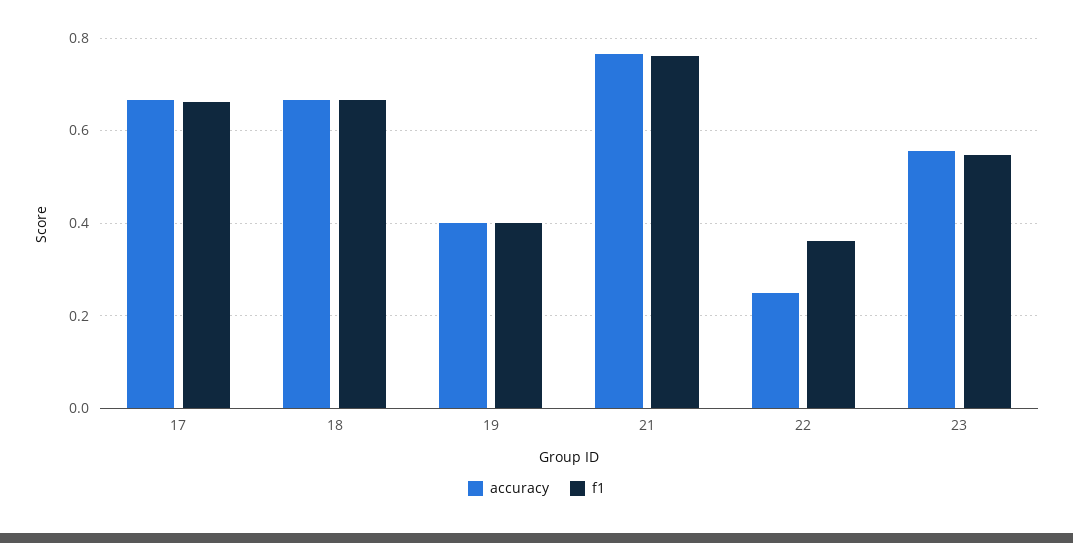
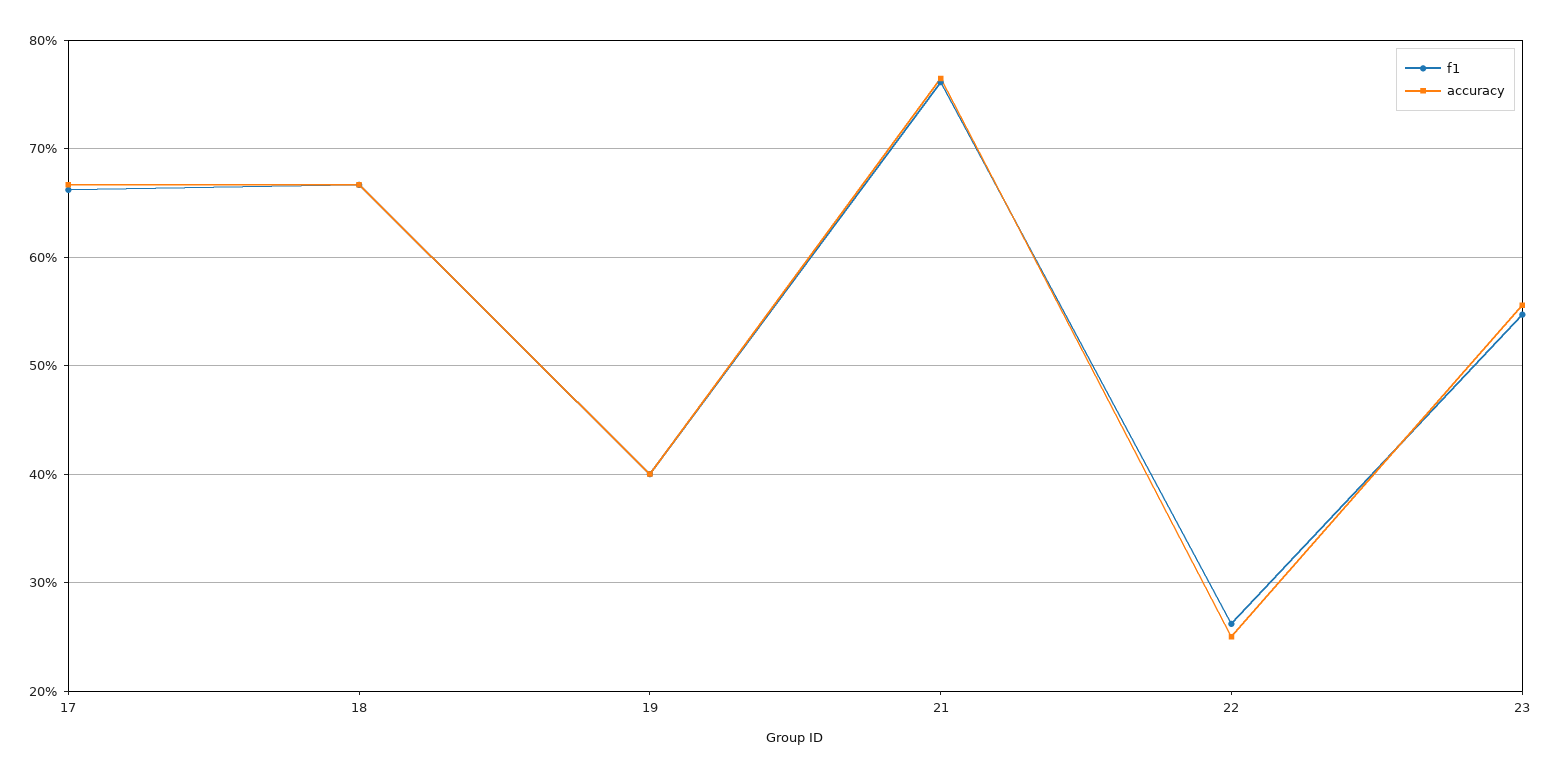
f1, 22: 0.36 -> 0.26

